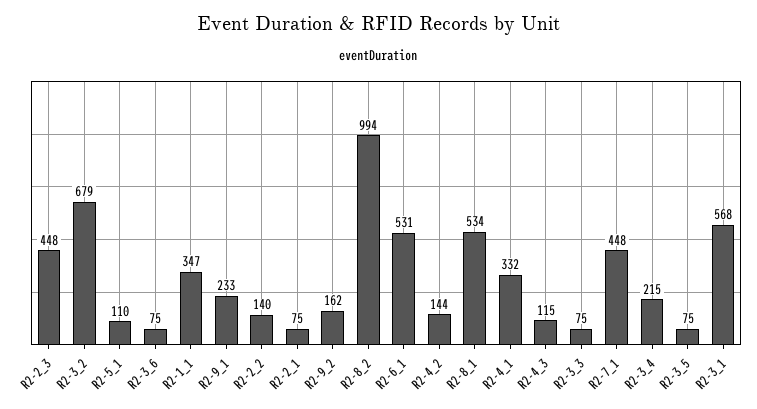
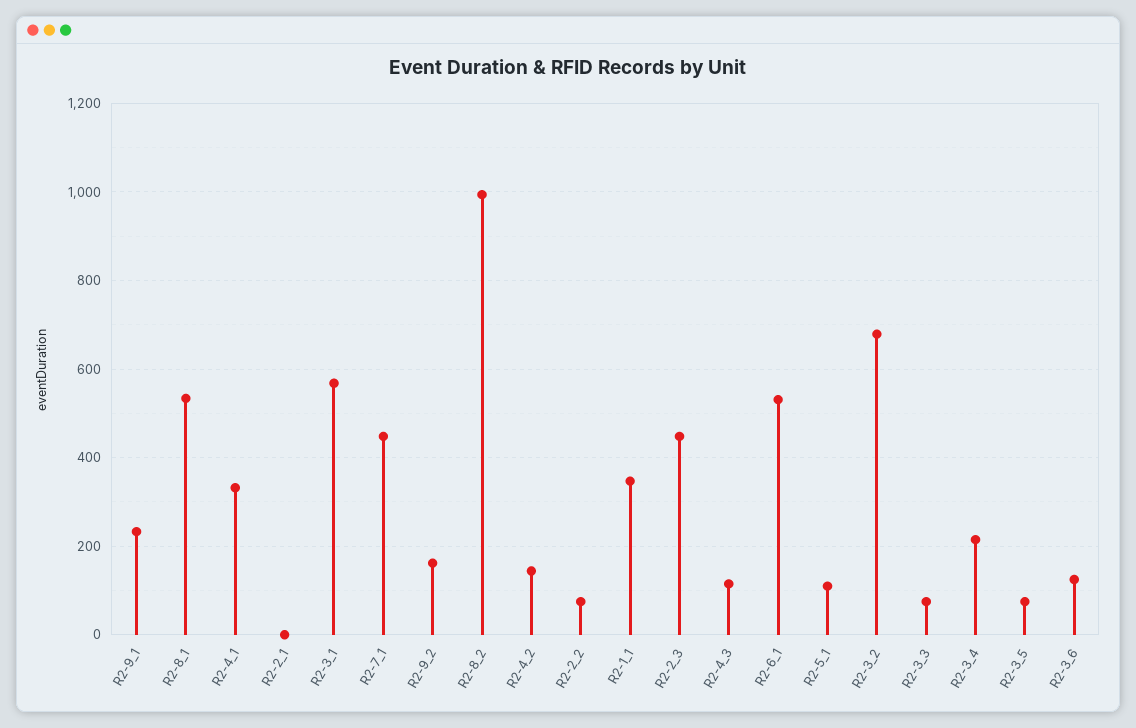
R2-3_6: 75 -> 120
R2-2_2: 140 -> 80
R2-2_1: 75 -> 0

